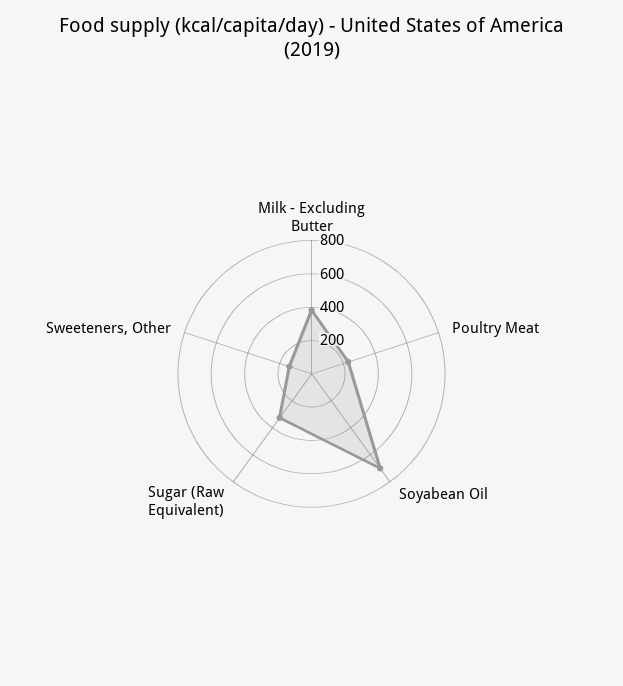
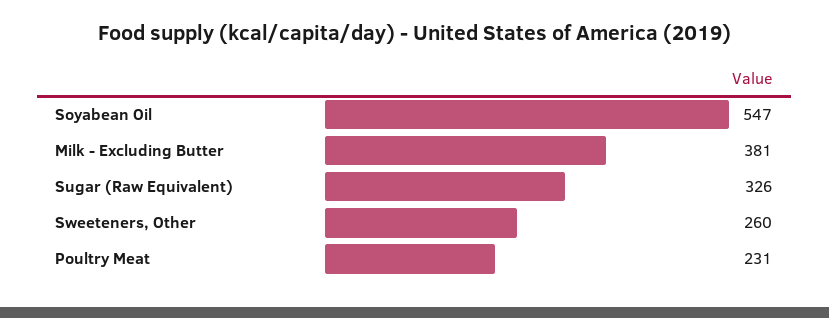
Soyabean Oil: 700 -> 547
Sweeteners, Other: 150 -> 260

